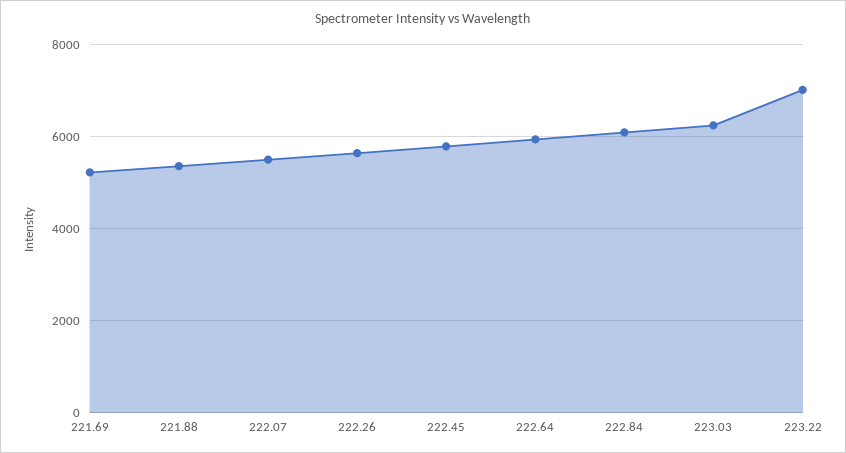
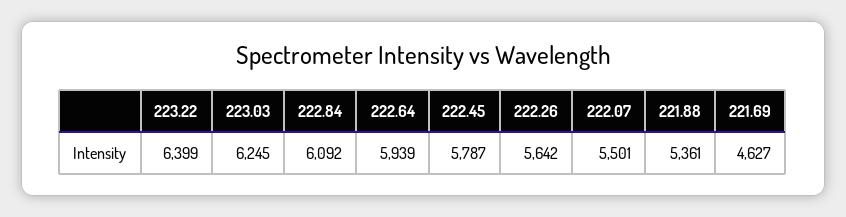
221.69: 5200 -> 4627
223.22: 7000 -> 6399

